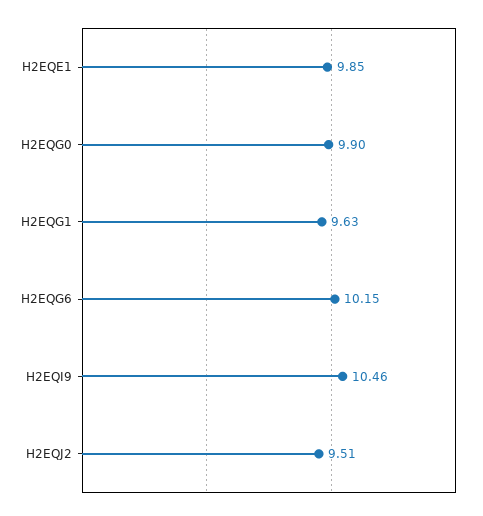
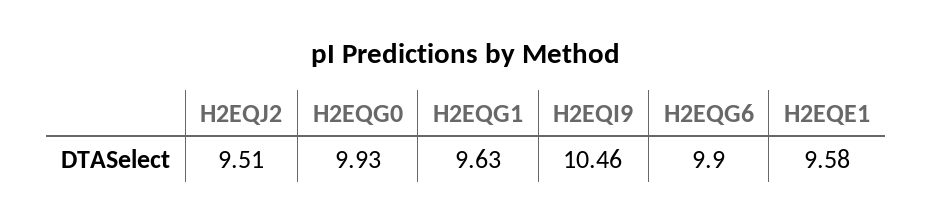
H2EQE1: 9.85 -> 9.58
H2EQG0: 9.9 -> 9.93
H2EQG6: 10.15 -> 9.9

